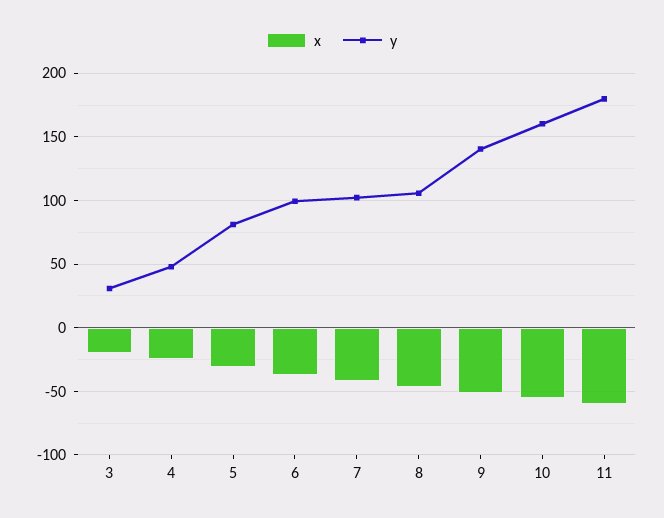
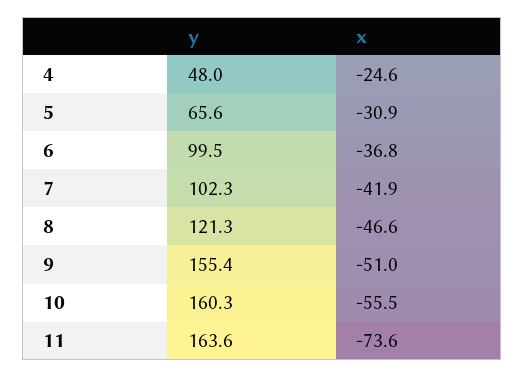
x, 3: -20 -> none
y, 3: 30 -> none
y, 5: 80 -> 65.6
y, 8: 105 -> 121.3
y, 9: 140 -> 155.4
x, 11: -60 -> -73.6
y, 11: 180 -> 163.6

